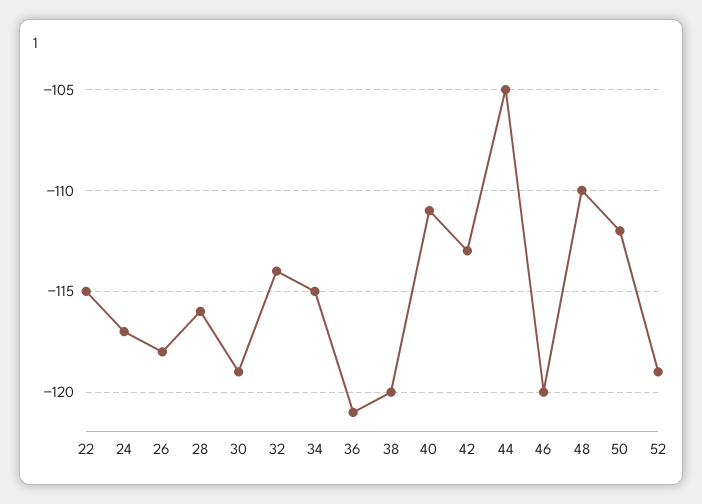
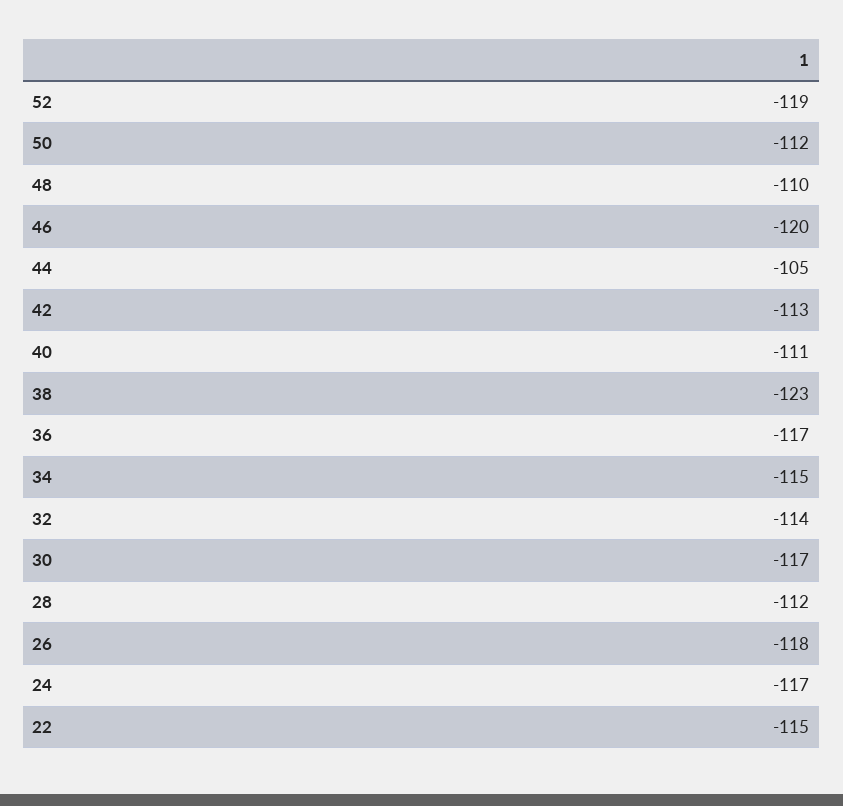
28: -116 -> -112
30: -119 -> -117
36: -121 -> -117
38: -120 -> -123

